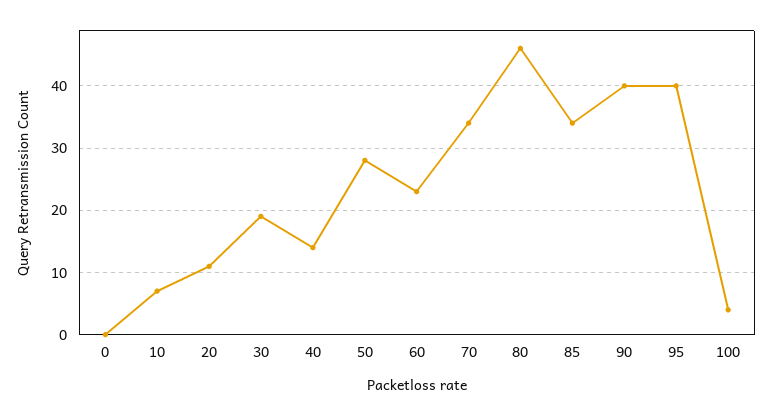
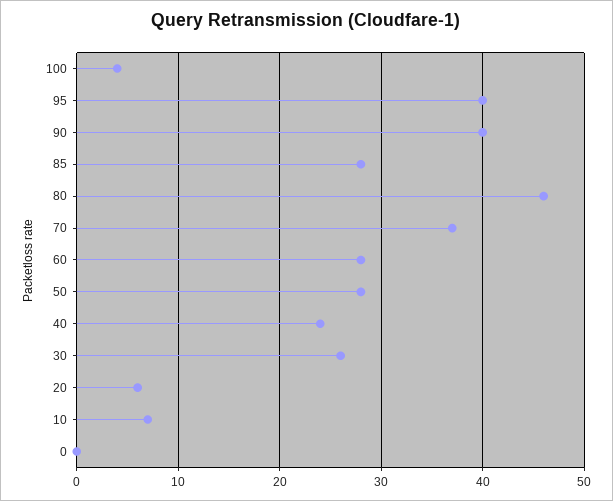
20: 11 -> 6
30: 19 -> 26
40: 14 -> 24
60: 23 -> 28
70: 34 -> 37
85: 34 -> 28

